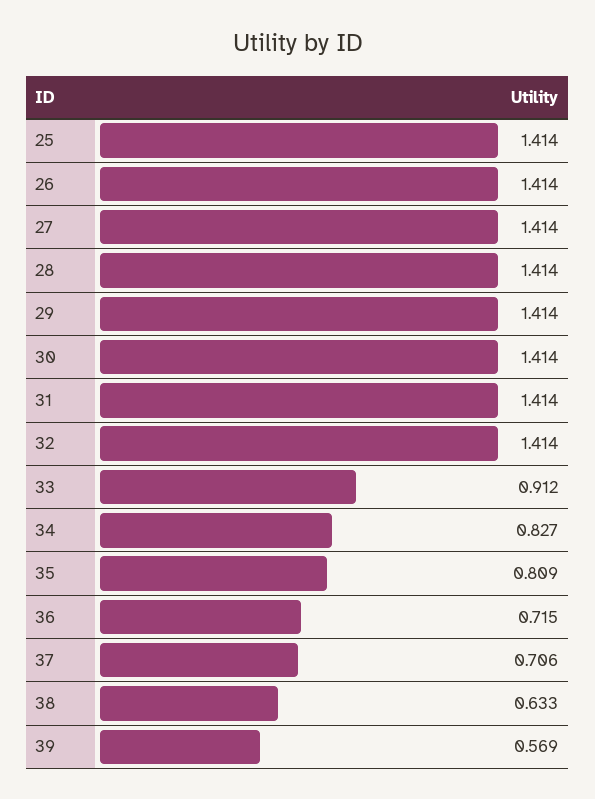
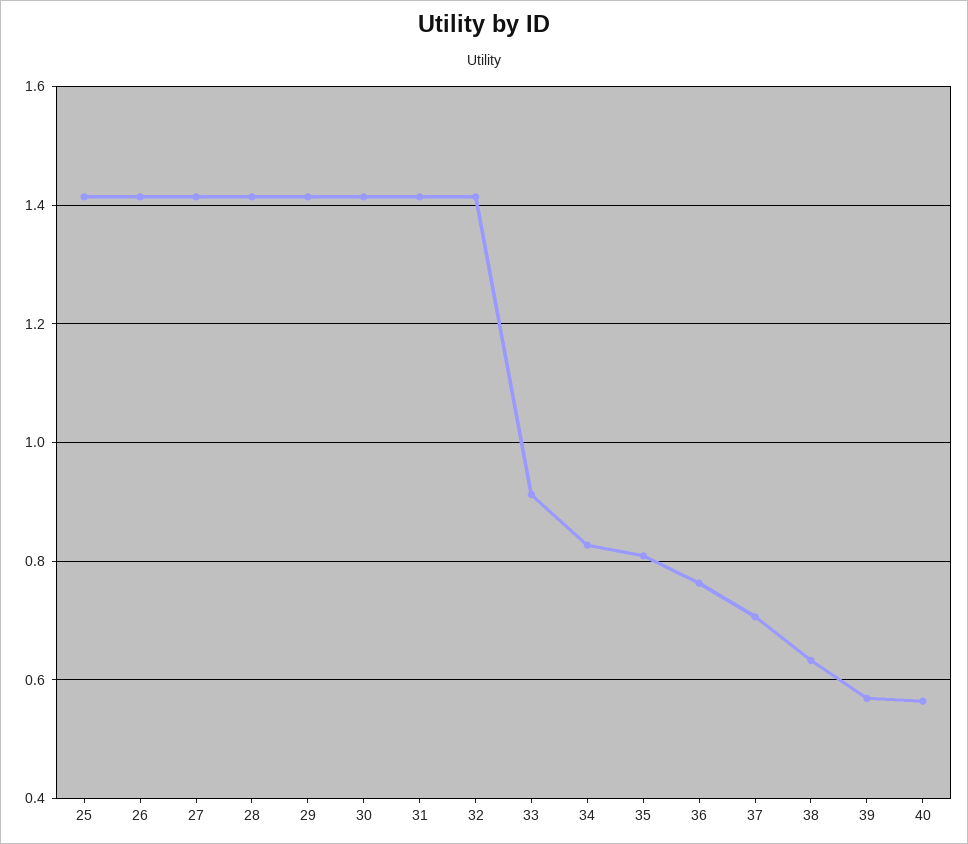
36: 0.715 -> 0.76
40: none -> 0.56

